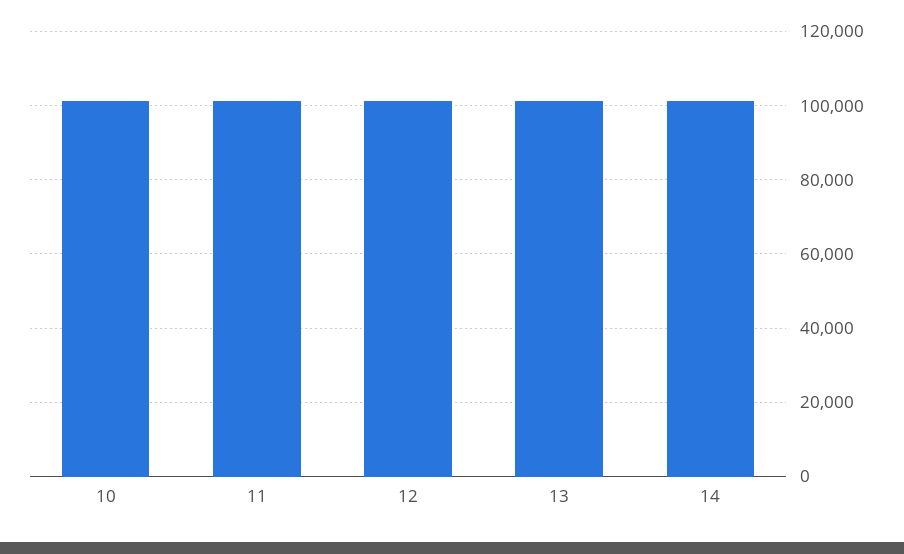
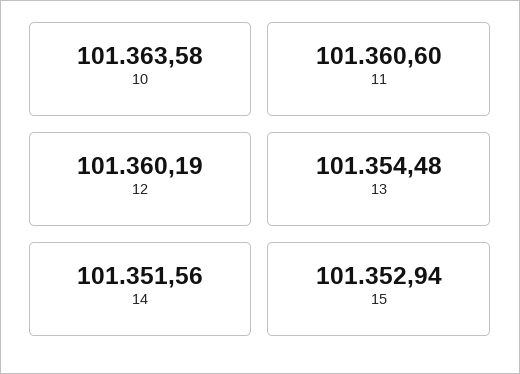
15: none -> 101352.94

